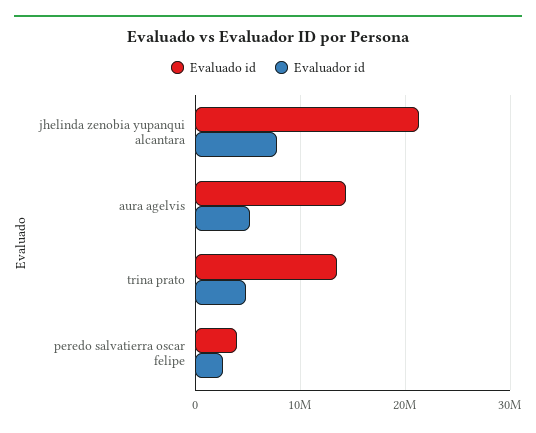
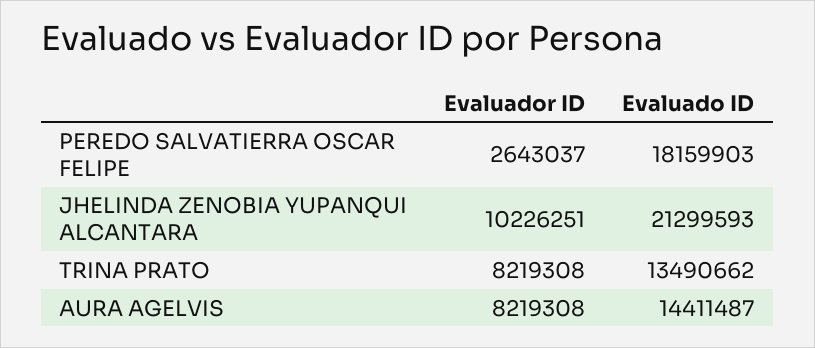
Evaluador id, jhelinda zenobia yupanqui alcantara: 8000000 -> 10226251
Evaluador id, aura agelvis: 5000000 -> 8219308
Evaluador id, trina prato: 5000000 -> 8219308
Evaluado id, peredo salvatierra oscar felipe: 4000000 -> 18159903

